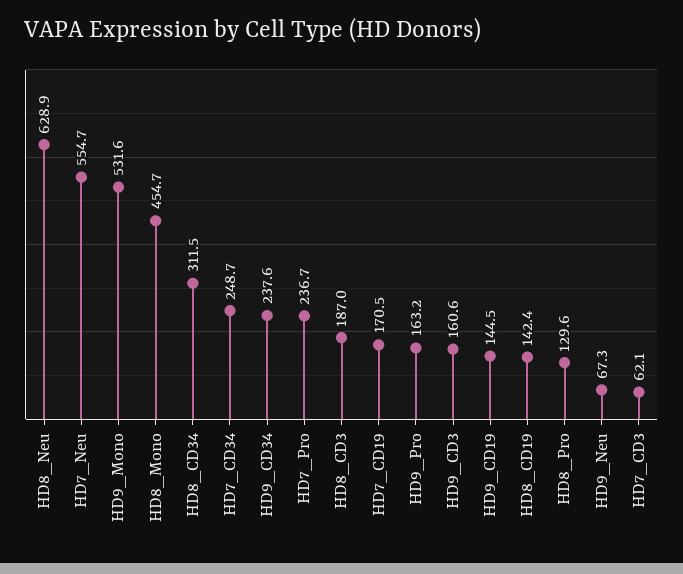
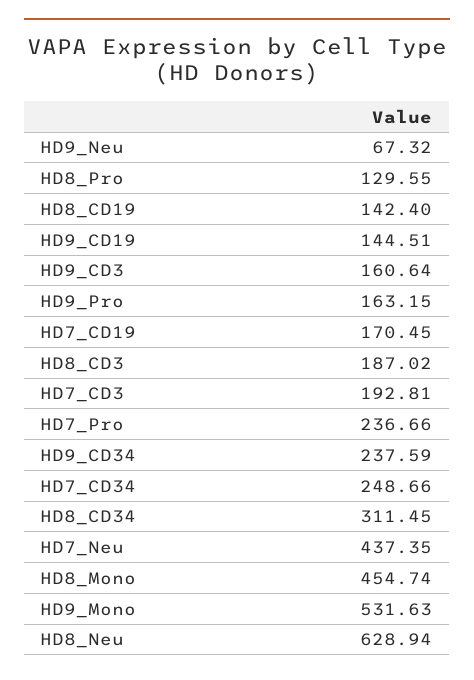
HD7_Neu: 554.7 -> 437.35
HD7_CD3: 62.1 -> 192.81

